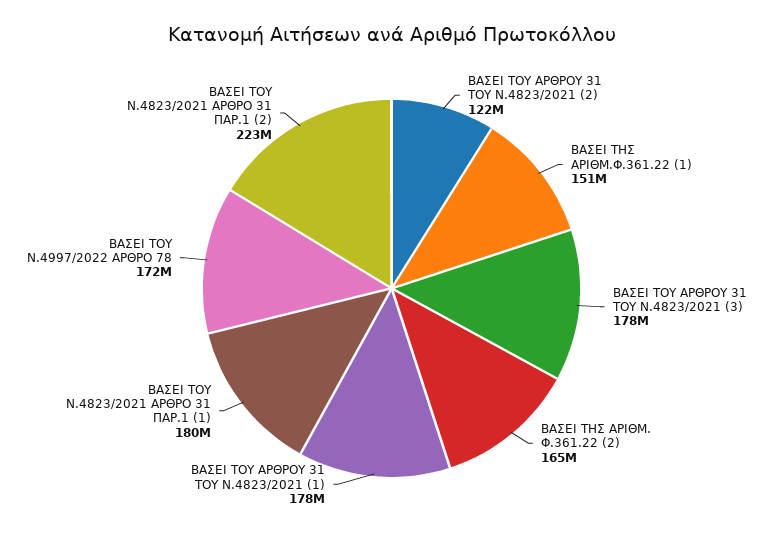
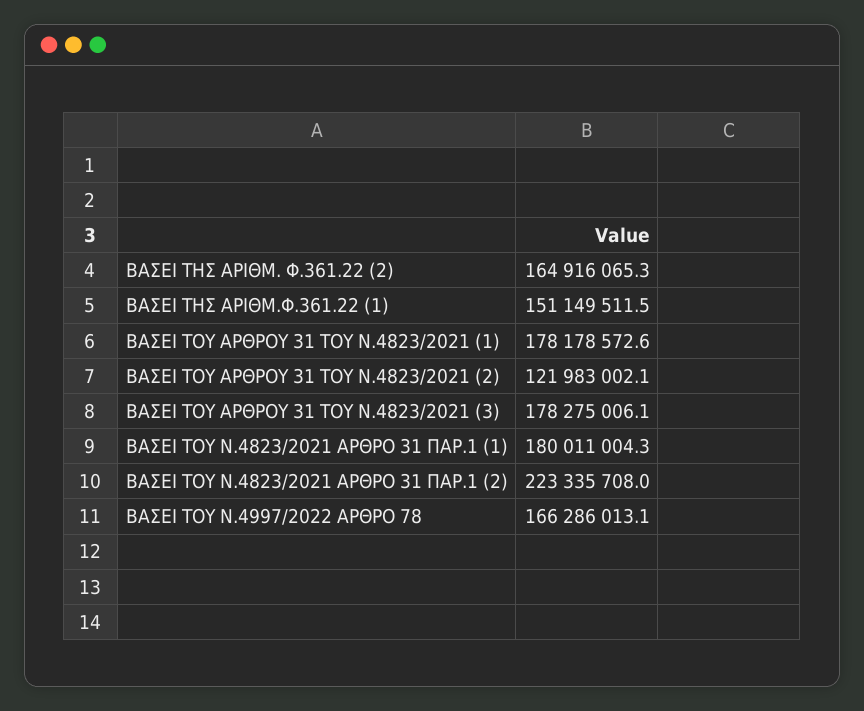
ΒΑΣΕΙ ΤΟΥ Ν.4997/2022 ΑΡΘΡΟ 78: 172000000 -> 166286013.1

